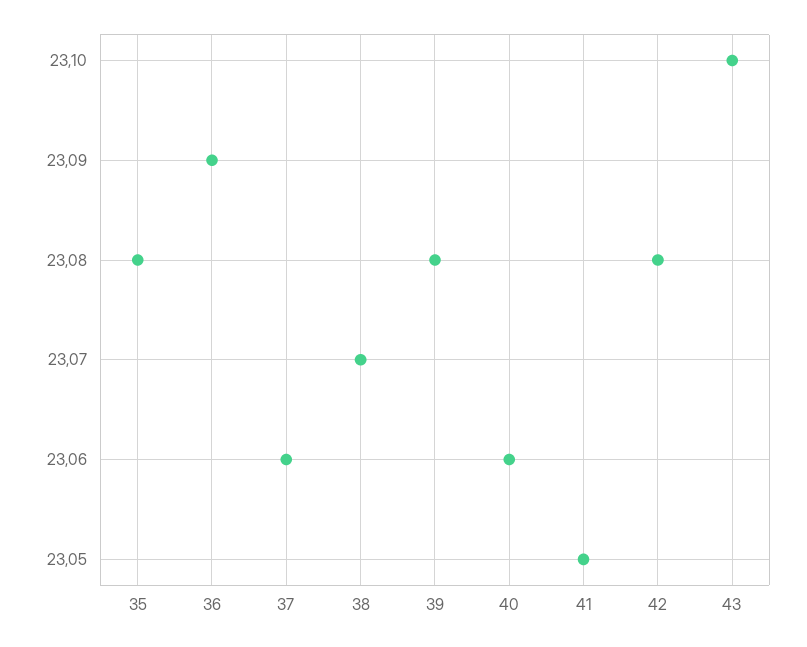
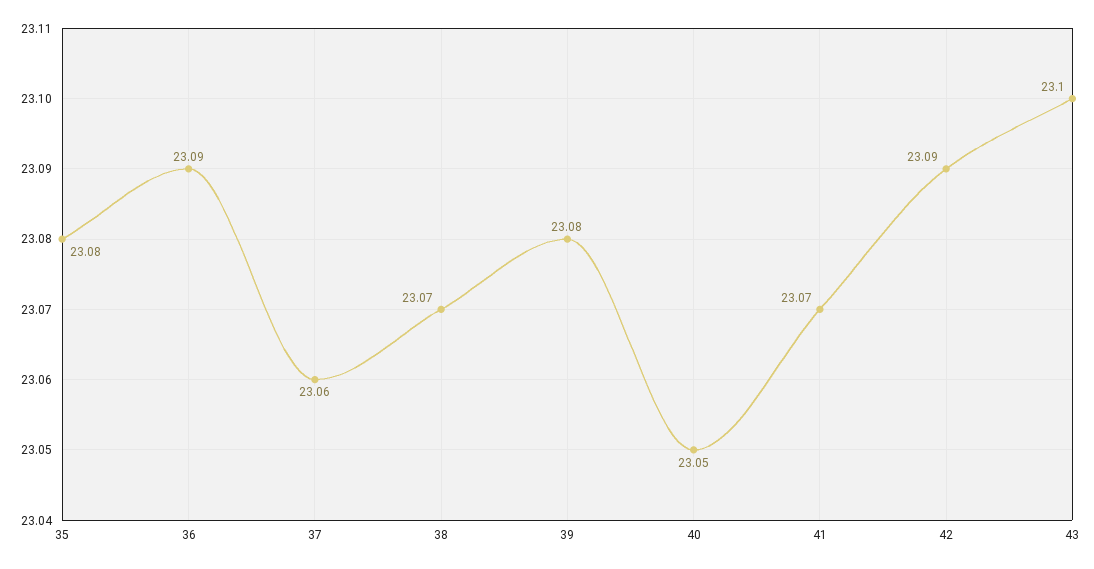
40: 23.06 -> 23.05
41: 23.05 -> 23.07
42: 23.08 -> 23.09

